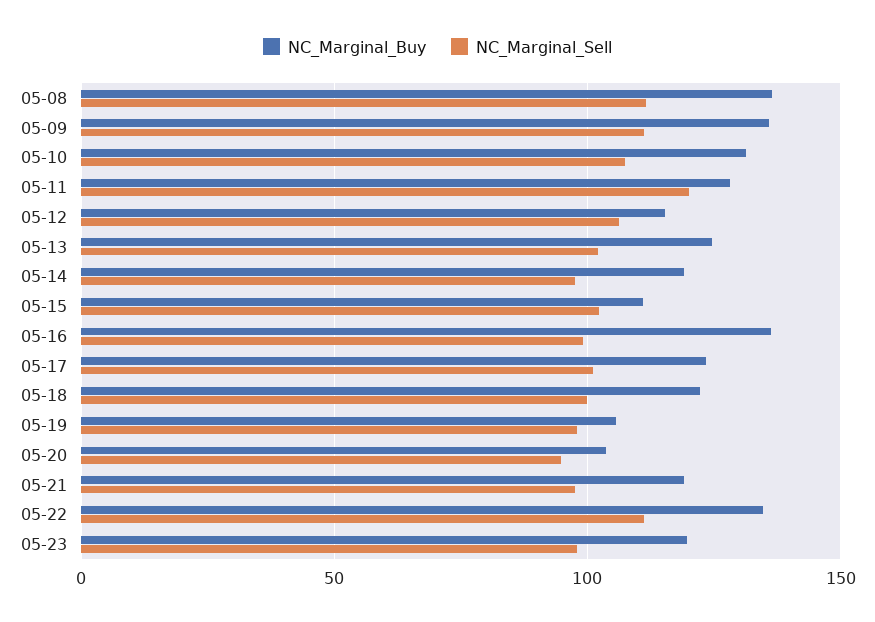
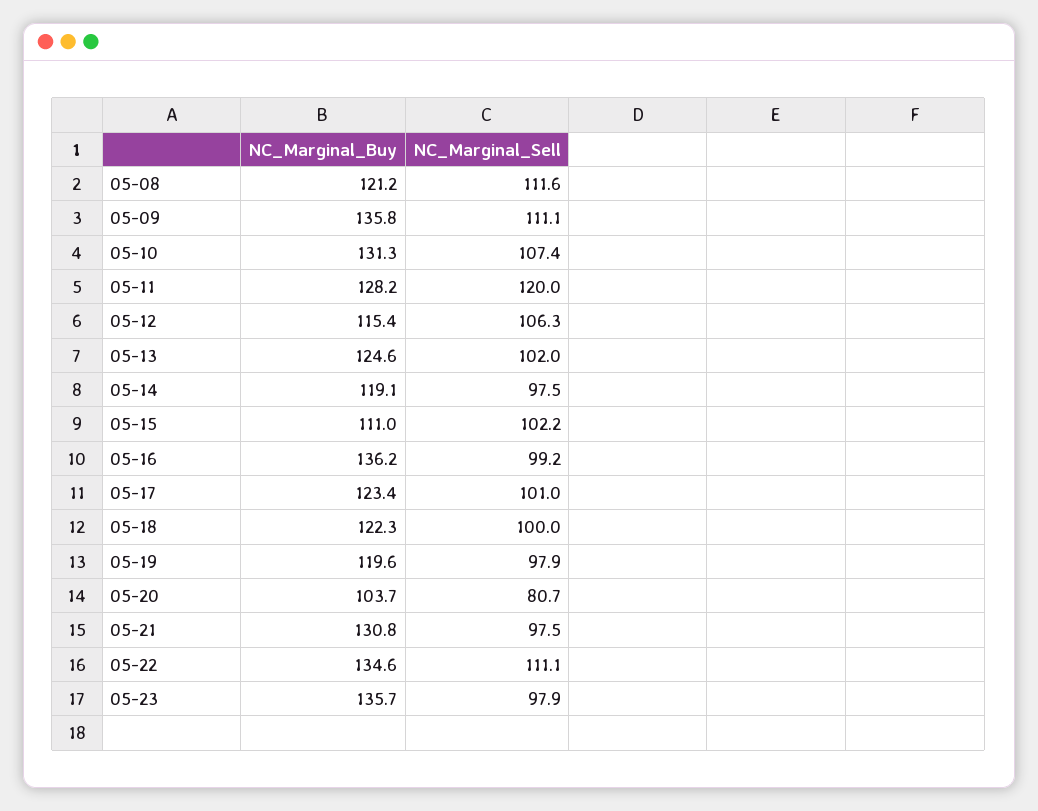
NC_Marginal_Buy, 05-08: 135 -> 121.2
NC_Marginal_Buy, 05-19: 105 -> 119.6
NC_Marginal_Sell, 05-20: 95 -> 80.7
NC_Marginal_Buy, 05-21: 120 -> 130.8
NC_Marginal_Buy, 05-23: 120 -> 135.7

